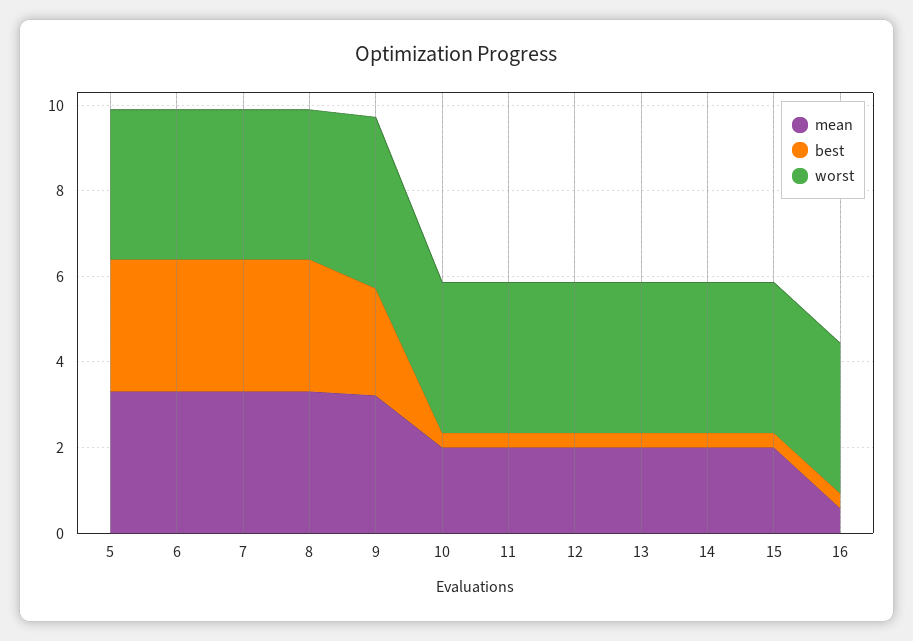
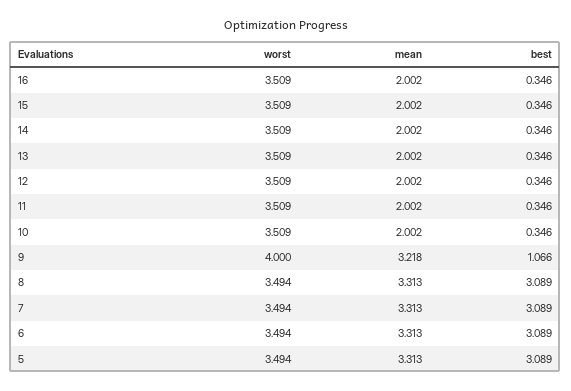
best, 9: 2.5 -> 1.066
mean, 16: 0.5 -> 2.002

